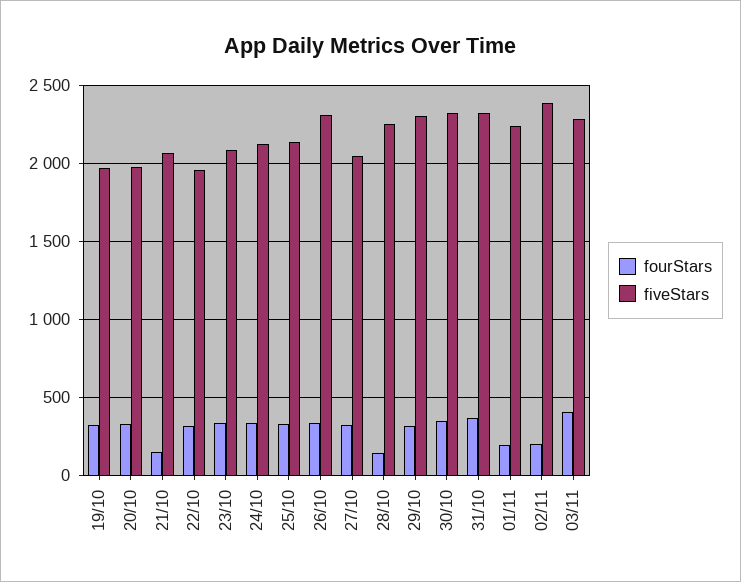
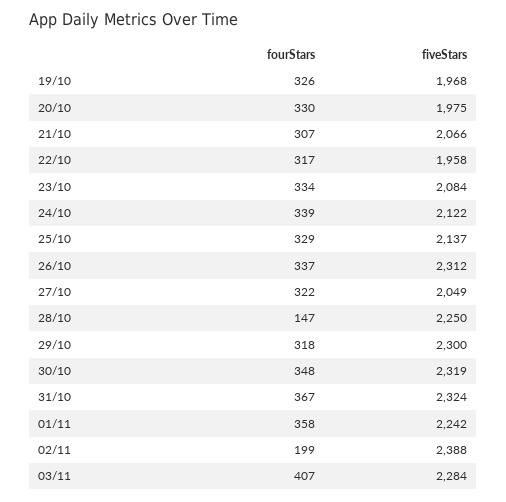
fourStars, 21/10: 150 -> 307
fourStars, 01/11: 200 -> 358

